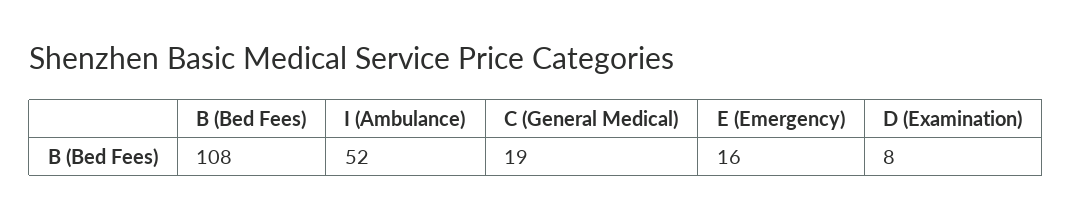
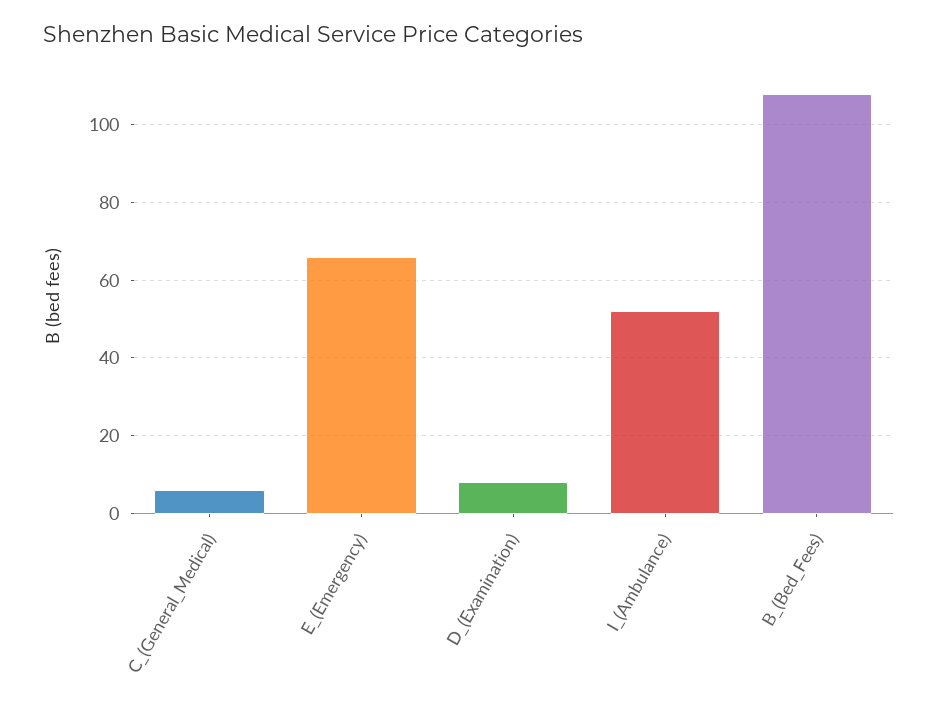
C (General Medical): 19 -> 5
E (Emergency): 16 -> 65

